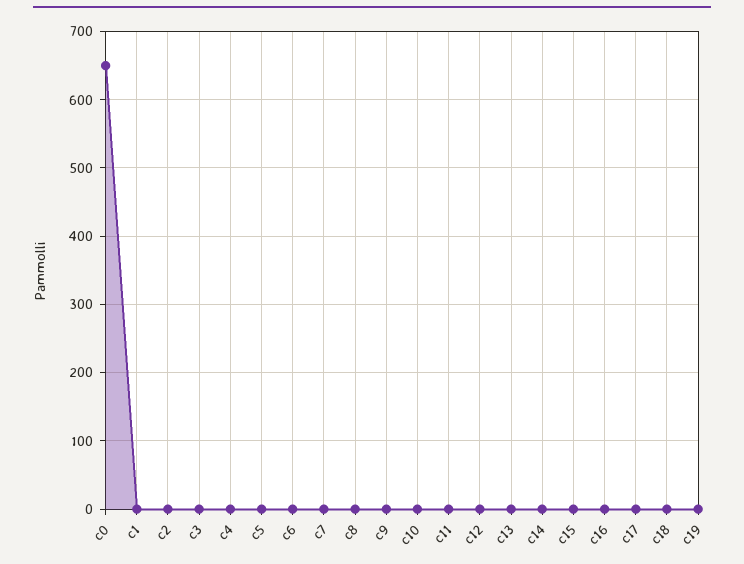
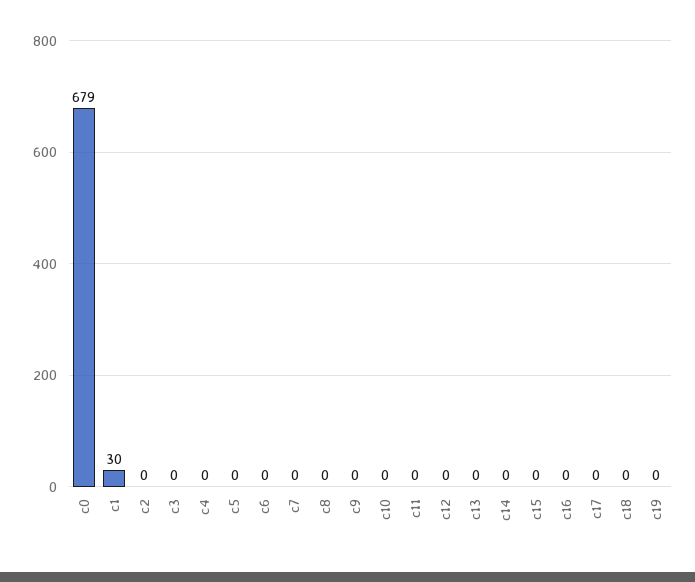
c0: 650 -> 679
c1: 0 -> 30

